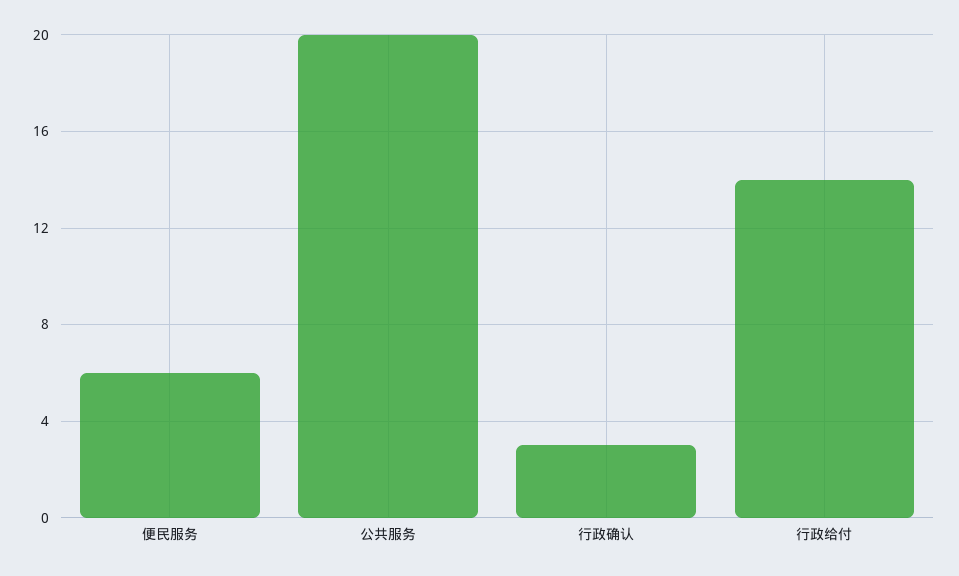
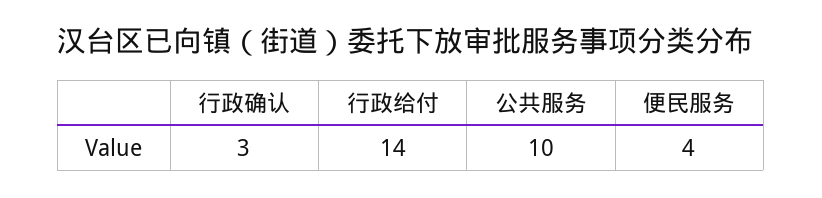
便民服务: 6 -> 4
公共服务: 20 -> 10

